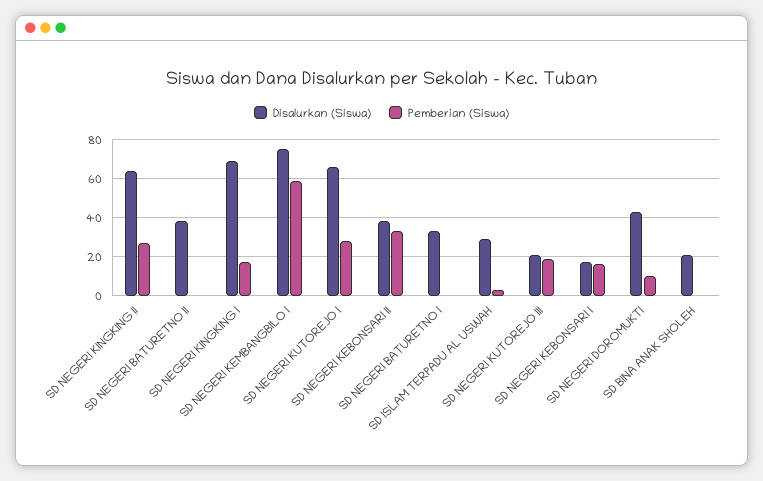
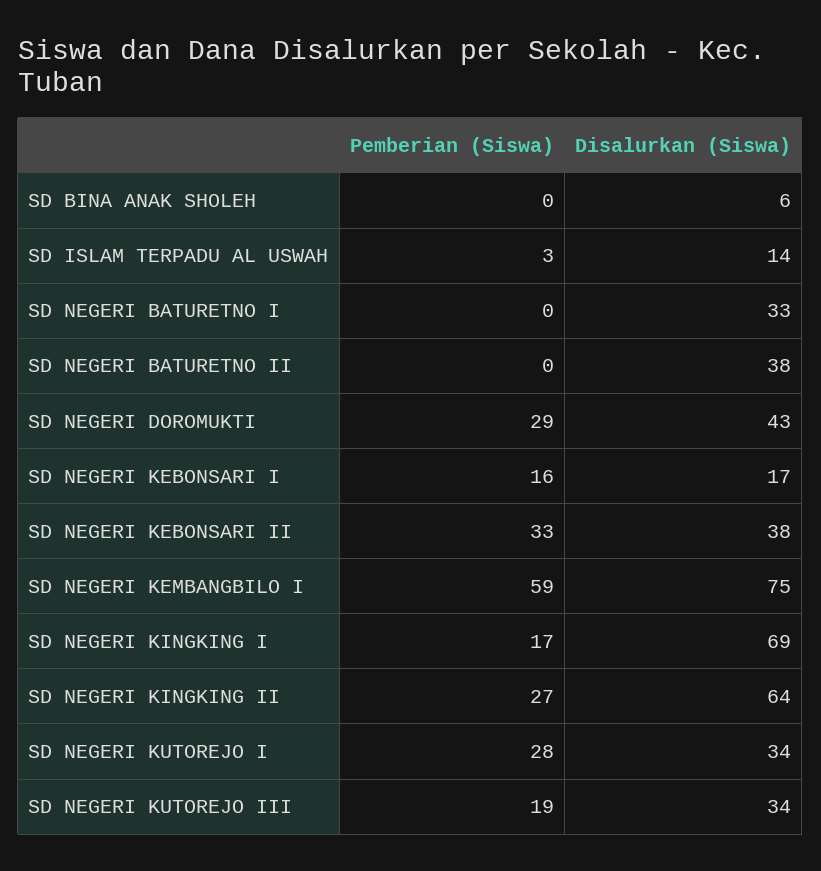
Disalurkan (Siswa), SD NEGERI KUTOREJO I: 65 -> 34
Disalurkan (Siswa), SD ISLAM TERPADU AL USWAH: 30 -> 14
Disalurkan (Siswa), SD NEGERI KUTOREJO III: 20 -> 34
Pemberian (Siswa), SD NEGERI DOROMUKTI: 10 -> 29
Disalurkan (Siswa), SD BINA ANAK SHOLEH: 20 -> 6

